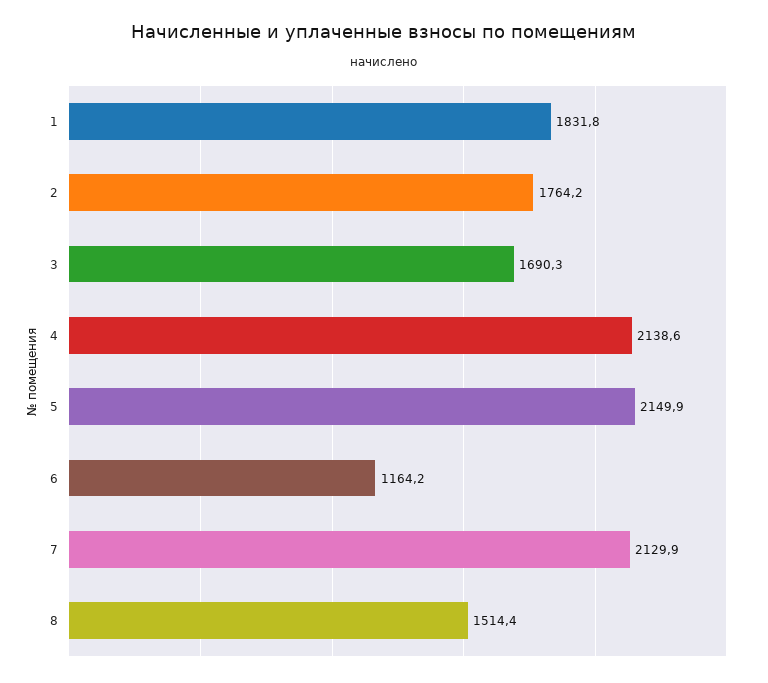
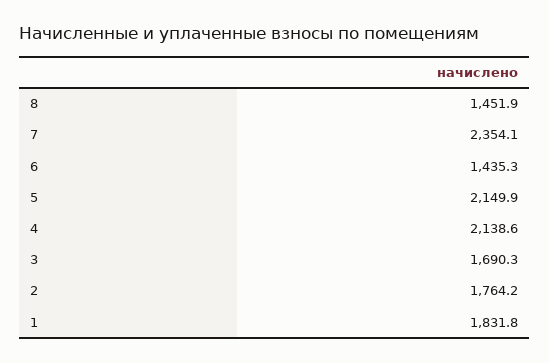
6: 1164.2 -> 1435.3
7: 2129.9 -> 2354.1
8: 1514.4 -> 1451.9

